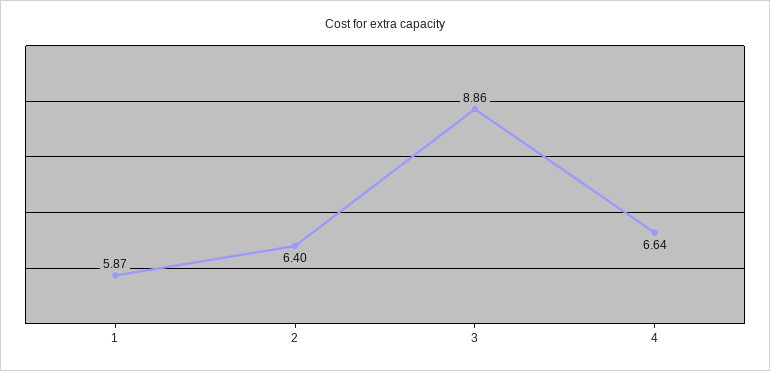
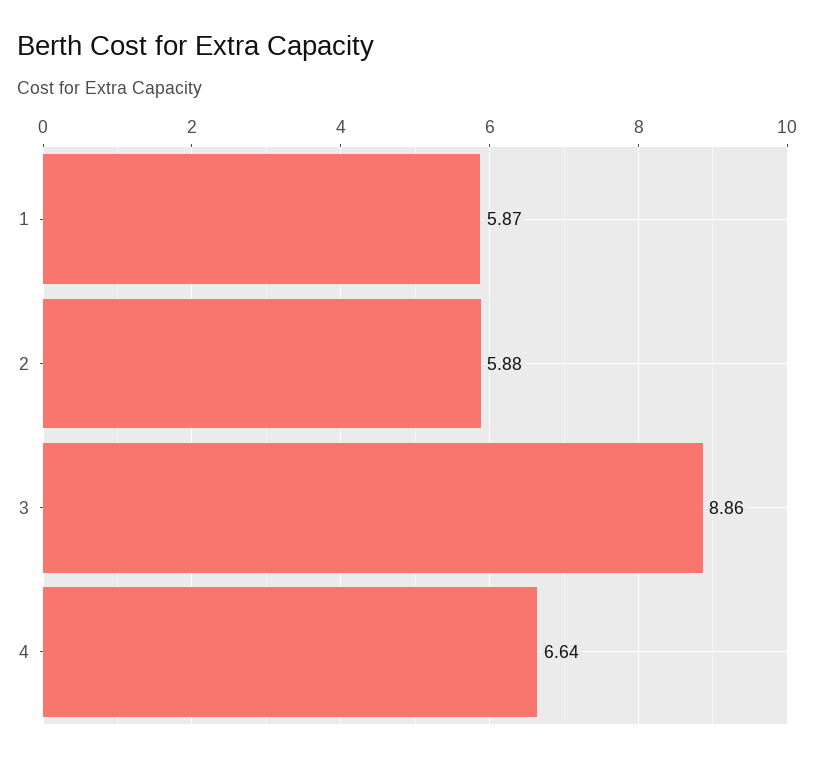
2: 6.4 -> 5.88

